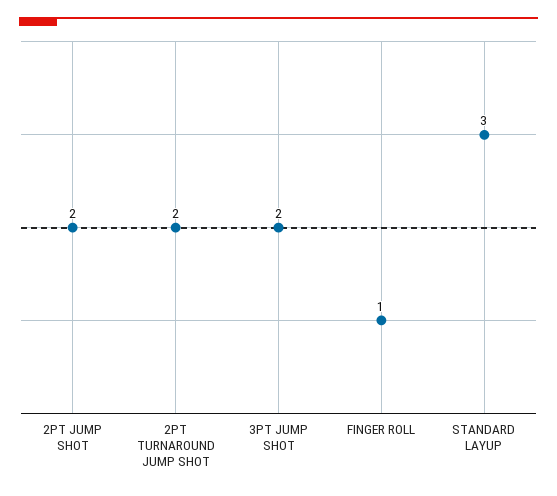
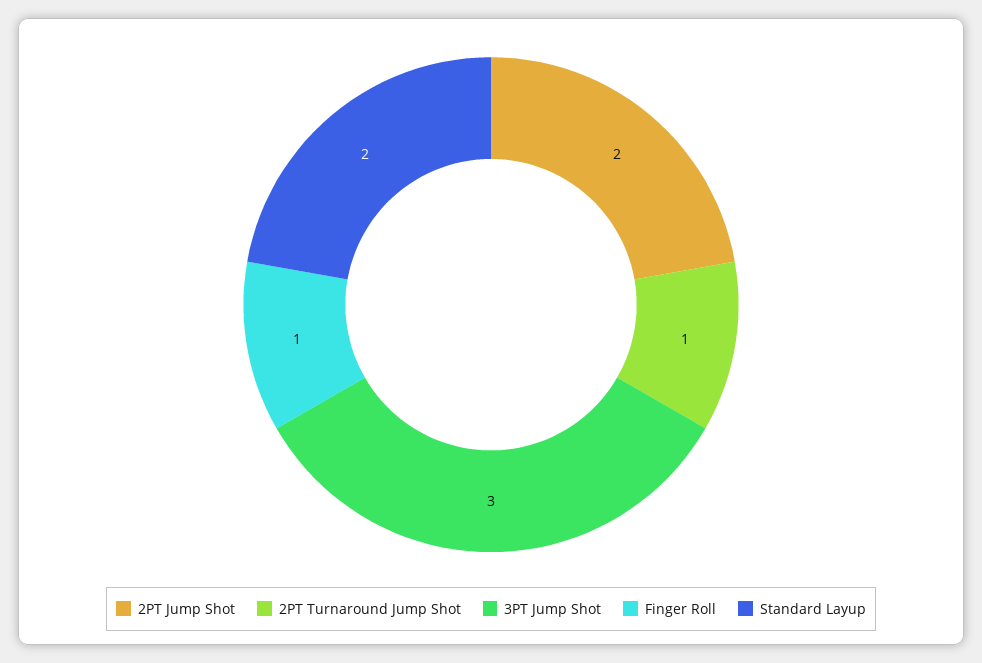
2PT TURNAROUND JUMP SHOT: 2 -> 1
3PT JUMP SHOT: 2 -> 3
STANDARD LAYUP: 3 -> 2

